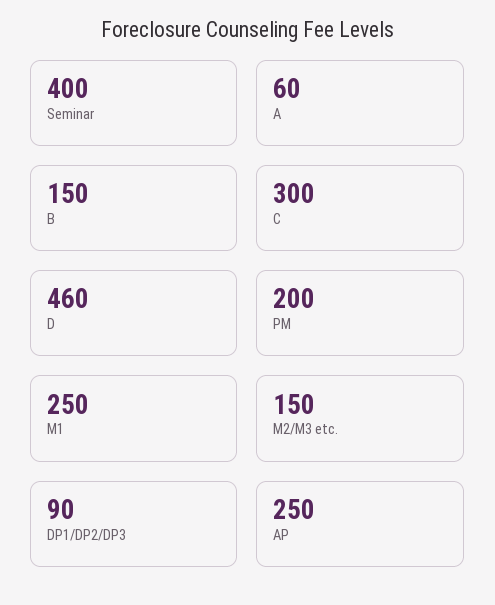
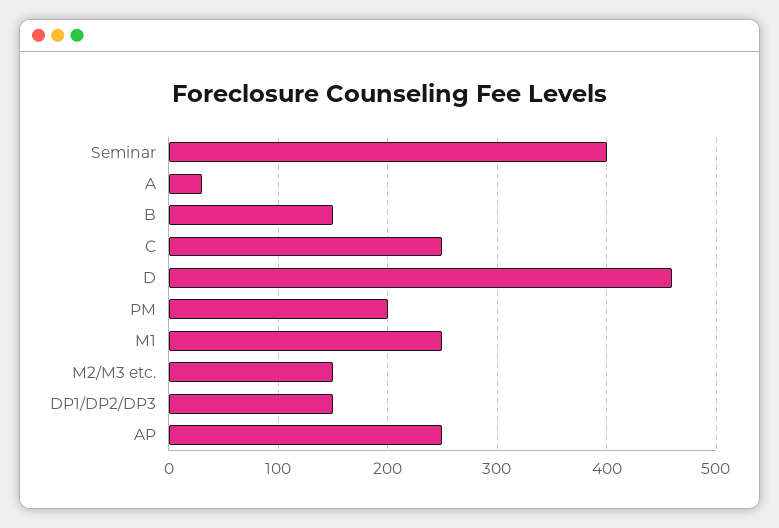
A: 60 -> 30
C: 300 -> 250
DP1/DP2/DP3: 90 -> 150

